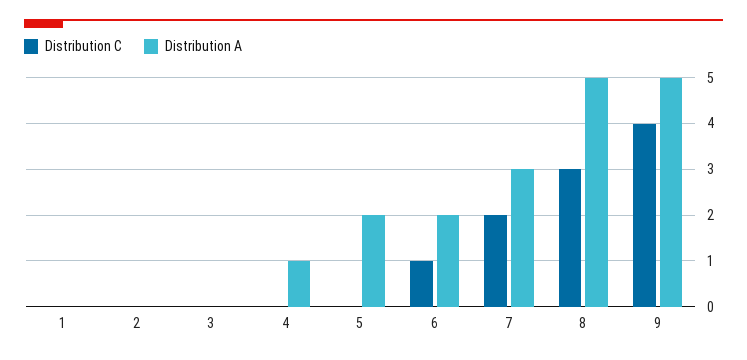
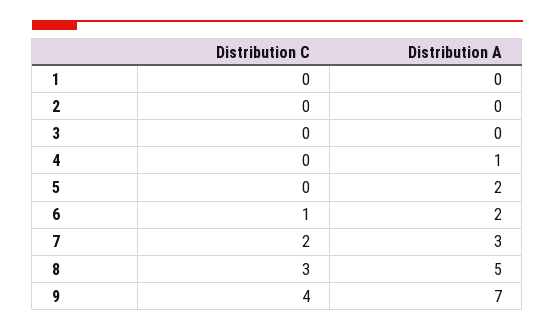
Distribution A, 9: 5 -> 7

